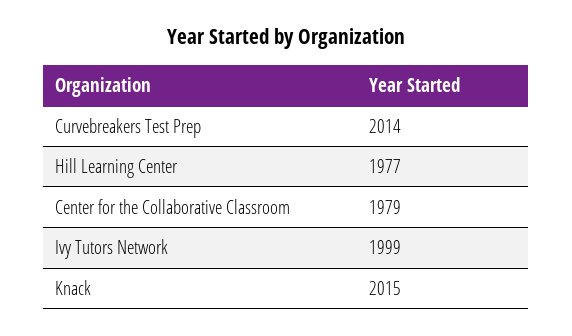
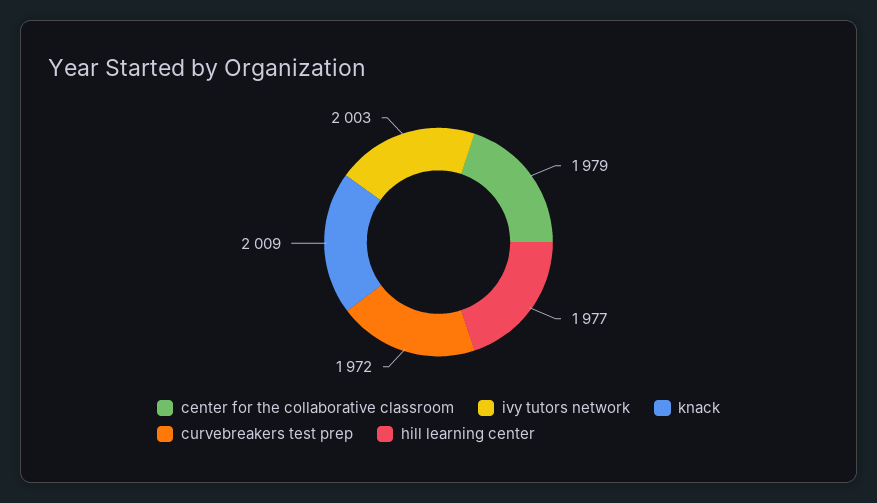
Curvebreakers Test Prep: 2014 -> 1972
Ivy Tutors Network: 1999 -> 2003
Knack: 2015 -> 2009

